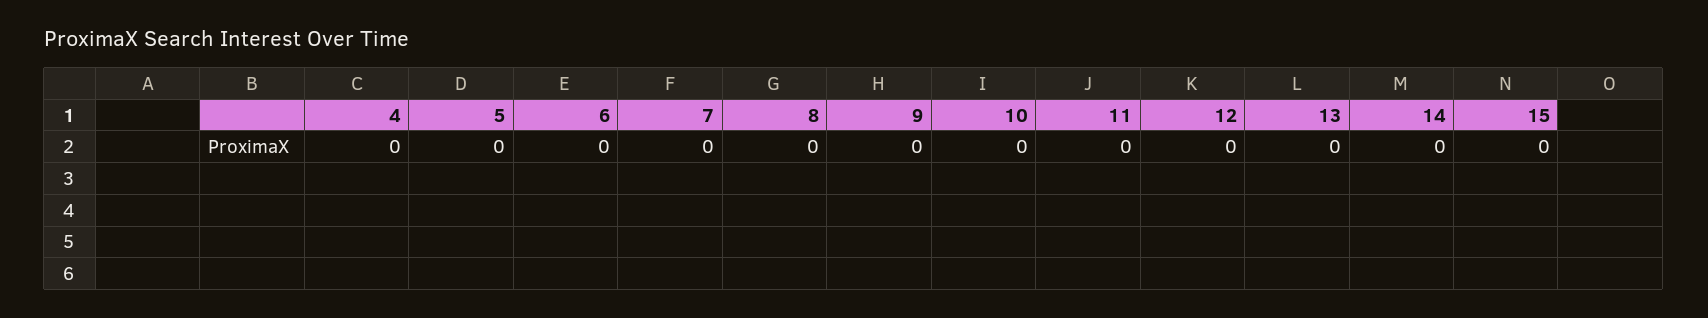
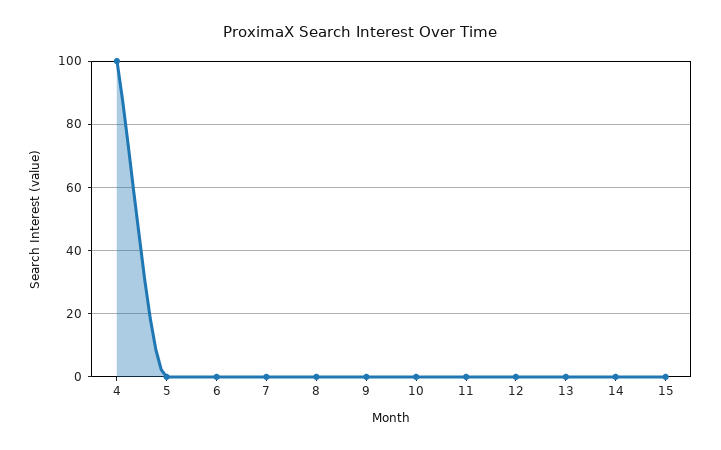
4: 0 -> 100

